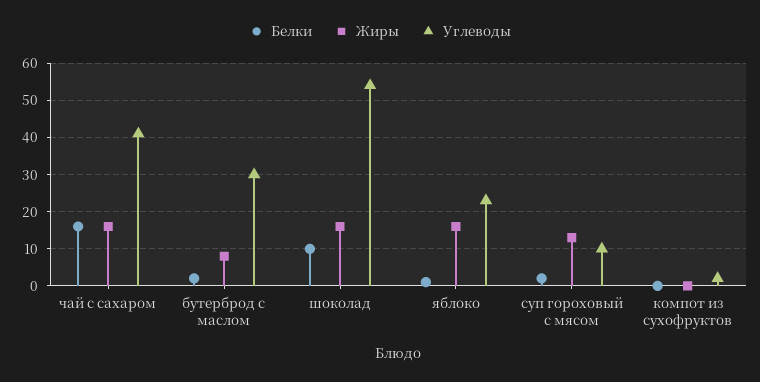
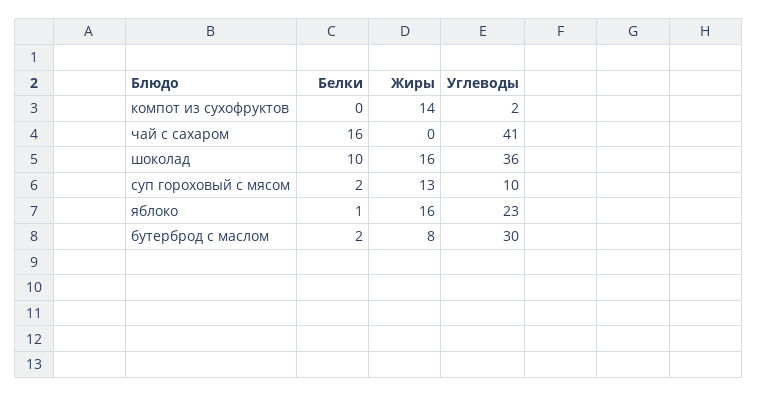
Жиры, чай с сахаром: 15 -> 0
Углеводы, шоколад: 55 -> 36
Жиры, компот из сухофруктов: 0 -> 14

